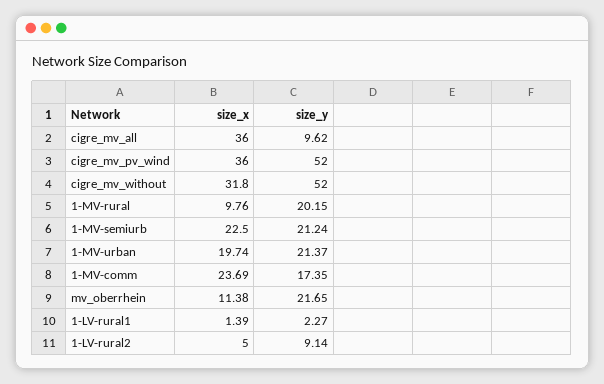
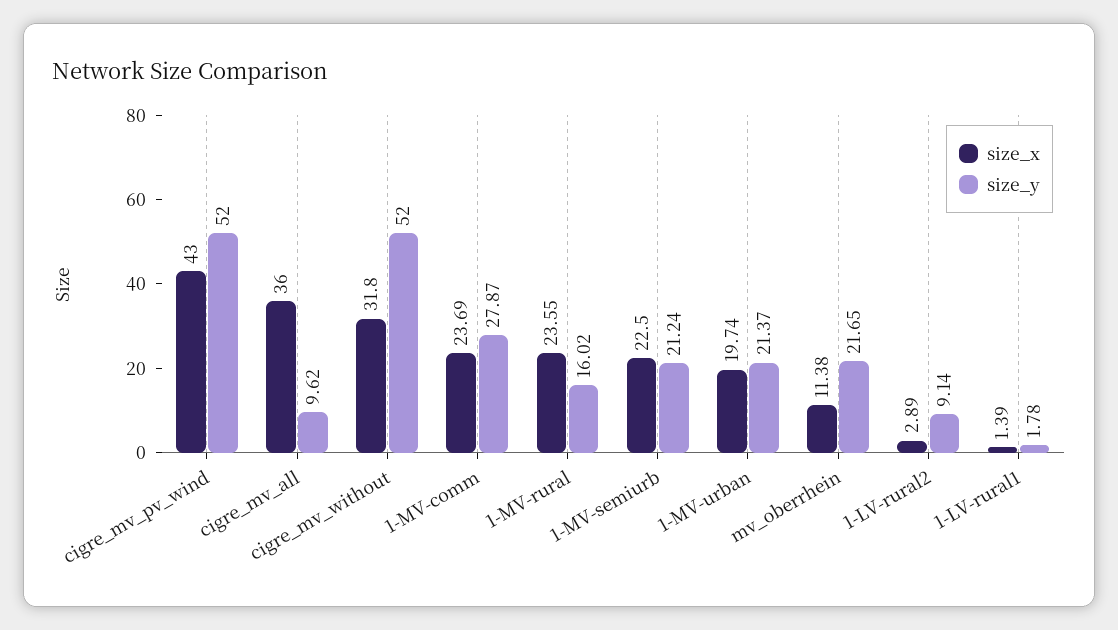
size_x, cigre_mv_pv_wind: 36 -> 43
size_x, 1-MV-rural: 9.76 -> 23.55
size_y, 1-MV-rural: 20.15 -> 16.02
size_y, 1-MV-comm: 17.35 -> 27.87
size_y, 1-LV-rural1: 2.27 -> 1.78
size_x, 1-LV-rural2: 5 -> 2.89

